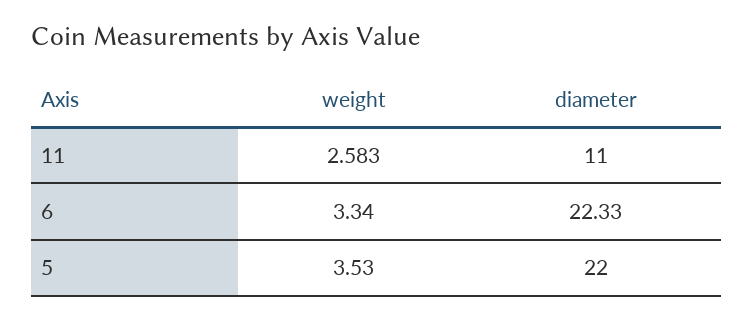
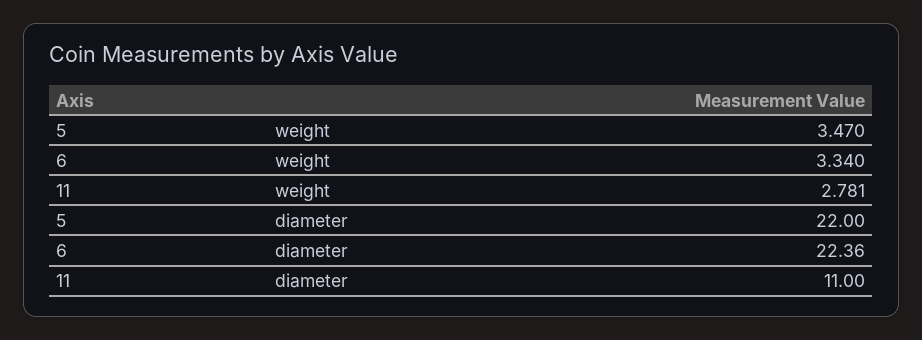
weight, 11: 2.583 -> 2.781
diameter, 6: 22.33 -> 22.36
weight, 5: 3.53 -> 3.47

